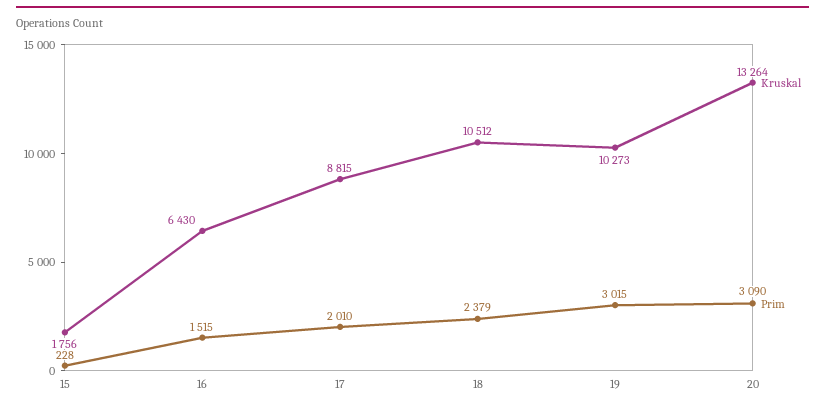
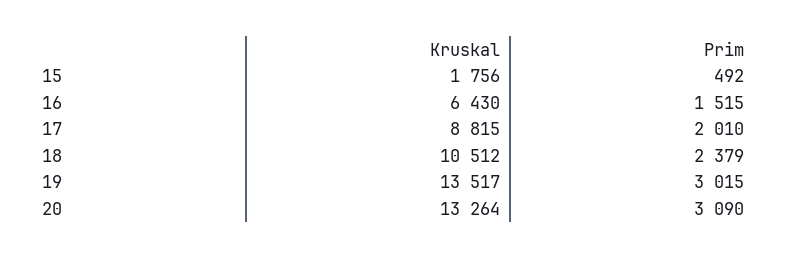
Prim, 15: 228 -> 492
Kruskal, 19: 10273 -> 13517

